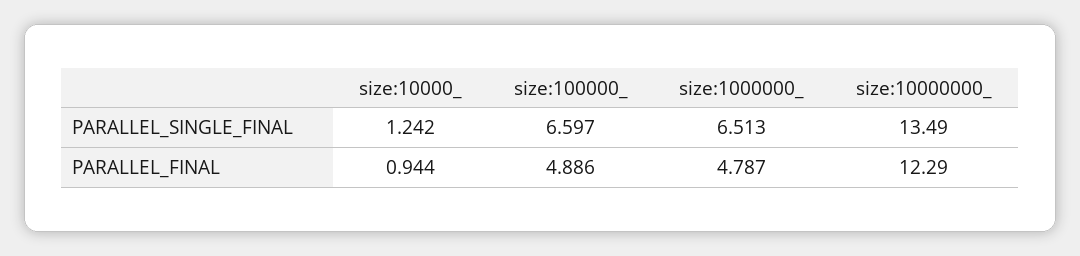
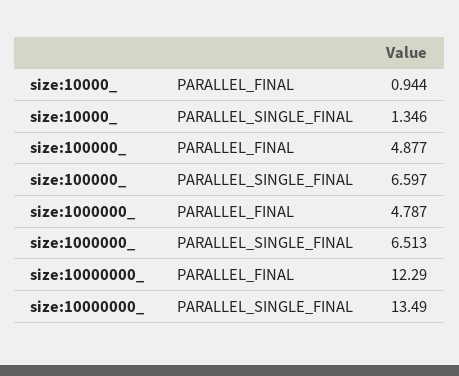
size:10000_, PARALLEL_SINGLE_FINAL: 1.242 -> 1.346
size:100000_, PARALLEL_FINAL: 4.886 -> 4.877

